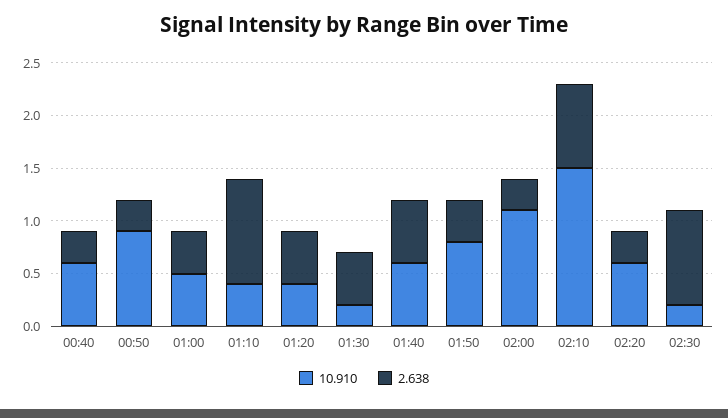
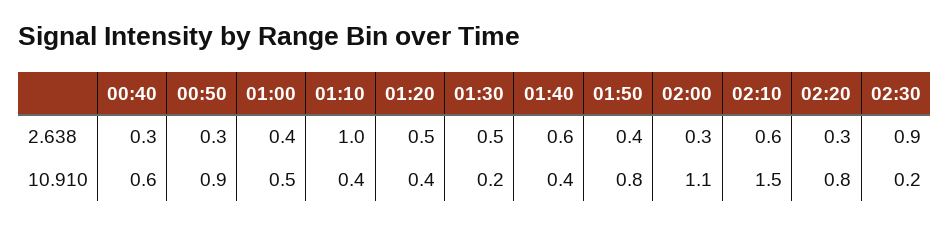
10.910, 01:40: 0.6 -> 0.4
2.638, 02:10: 0.8 -> 0.6
10.910, 02:20: 0.6 -> 0.8

